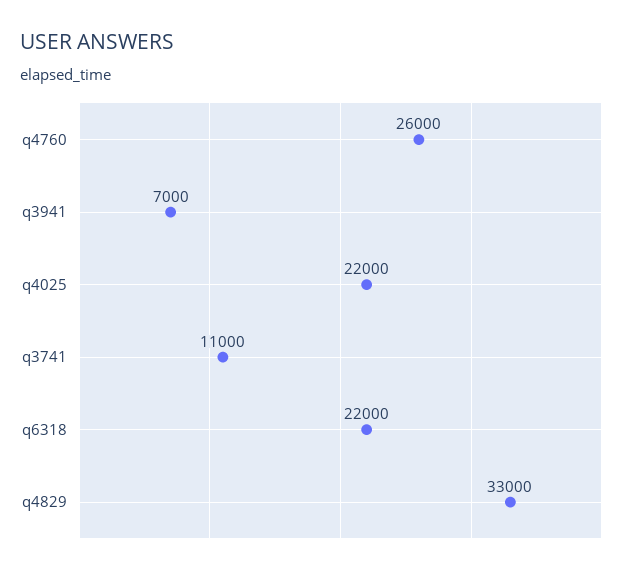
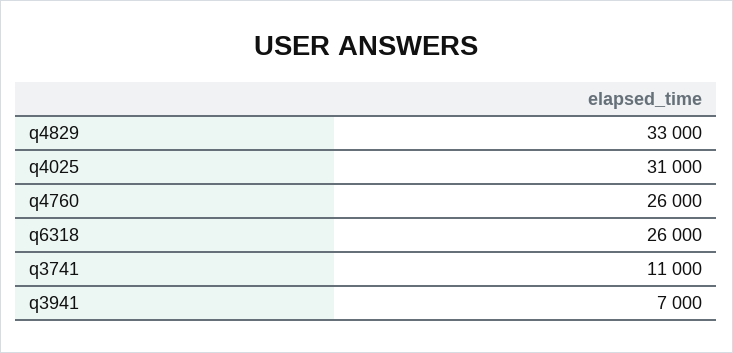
q4025: 22000 -> 31000
q6318: 22000 -> 26000

